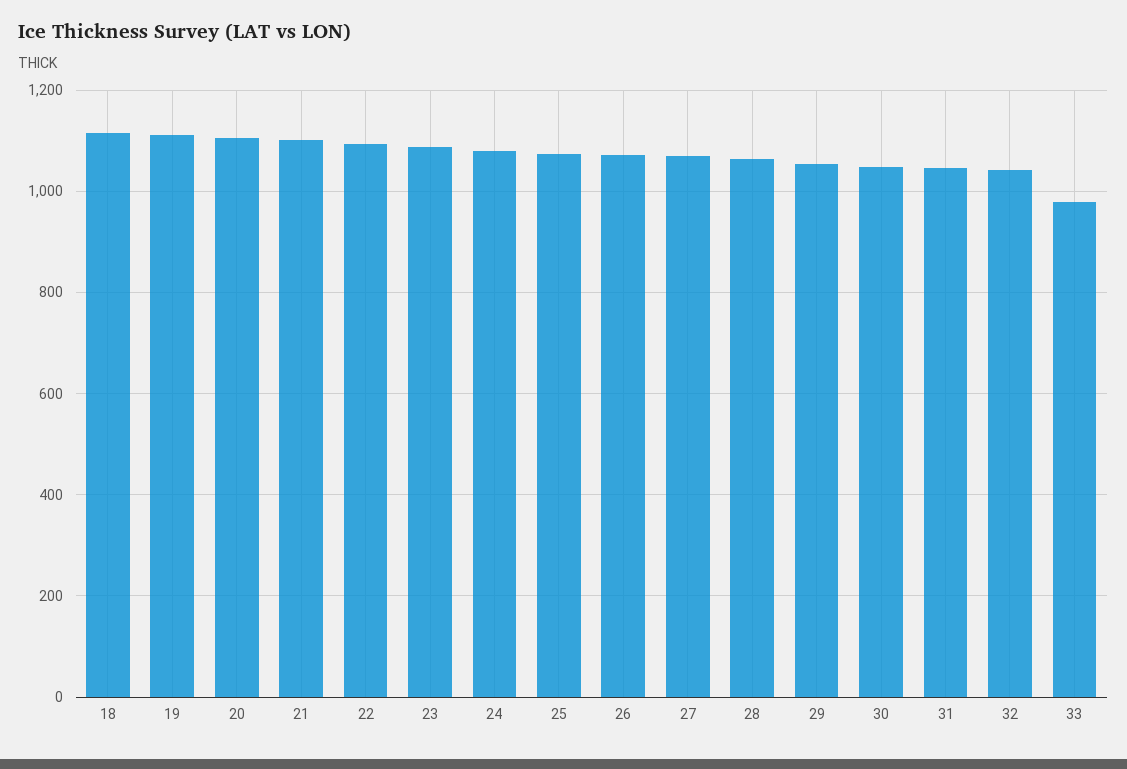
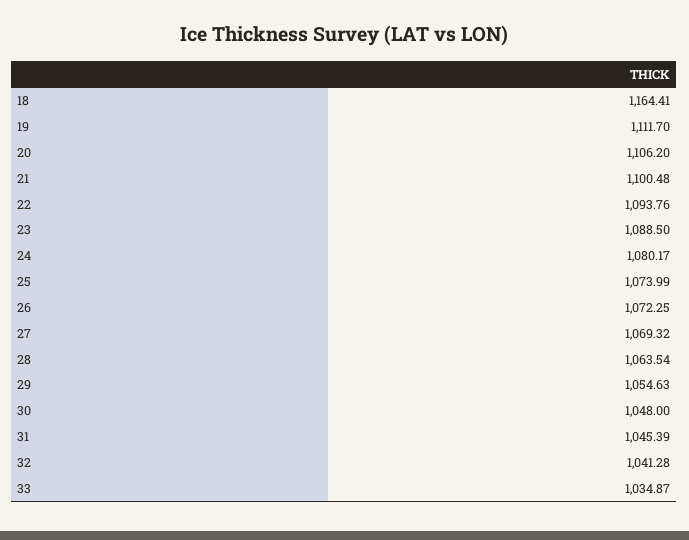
18: 1120 -> 1164.41
33: 980 -> 1034.87

